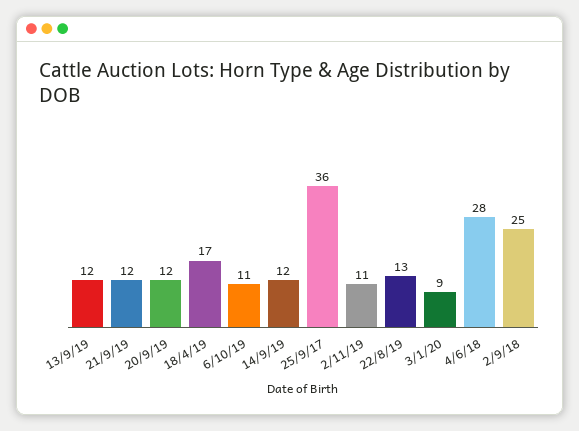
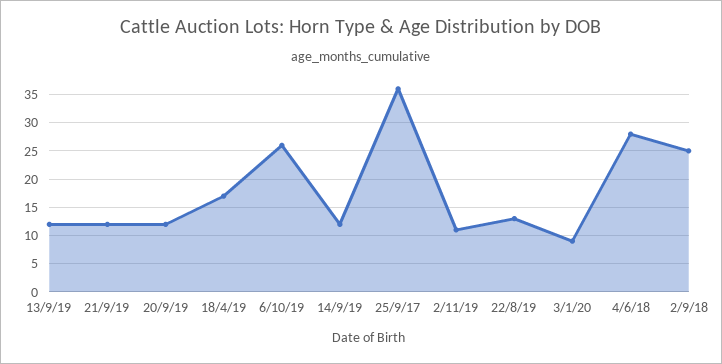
6/10/19: 11 -> 25

